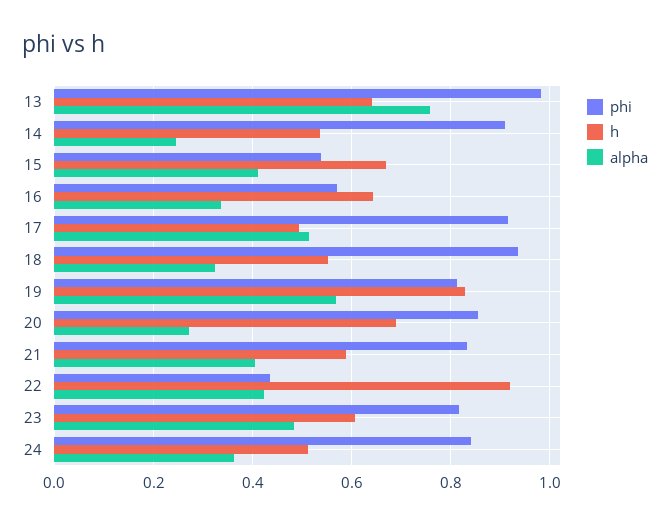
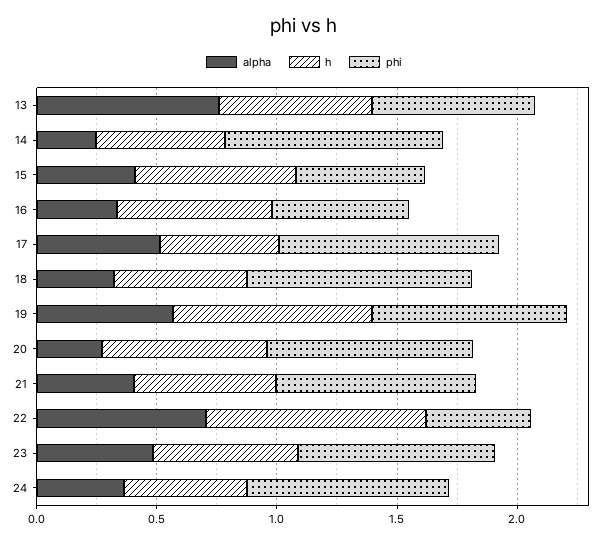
phi, 13: 0.98 -> 0.7
alpha, 22: 0.42 -> 0.7

